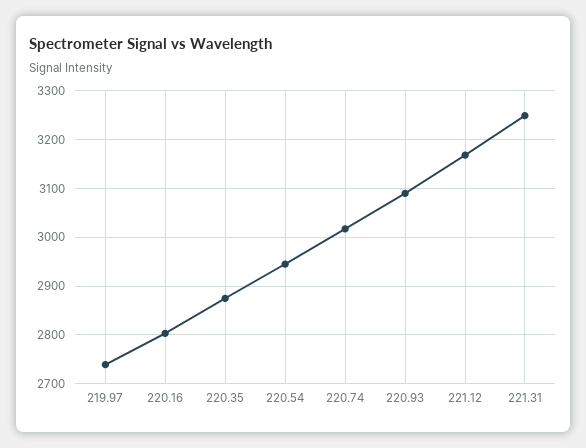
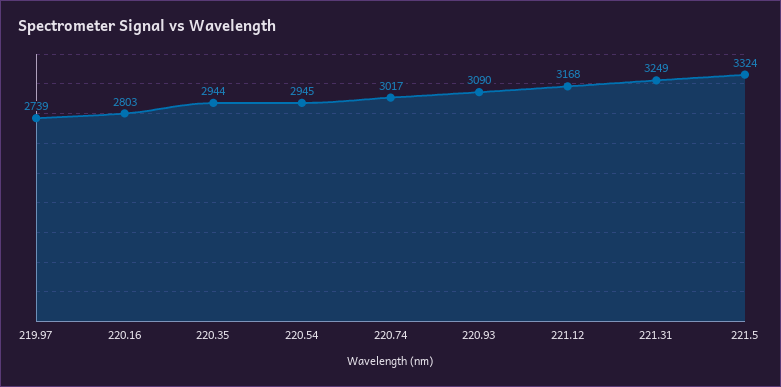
220.35: 2880 -> 2944
221.5: none -> 3324

